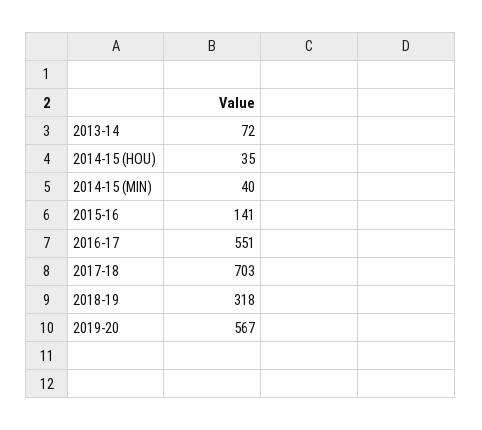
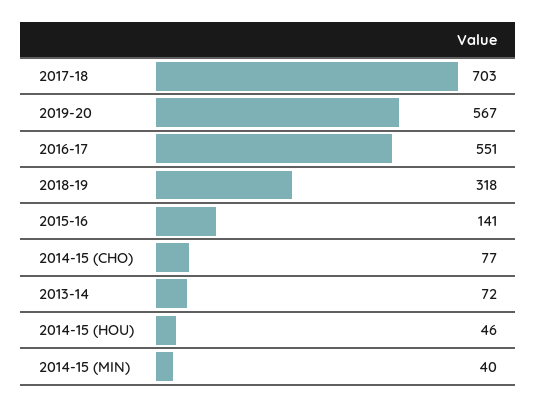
2014-15 (HOU): 35 -> 46
2014-15 (CHO): none -> 77

